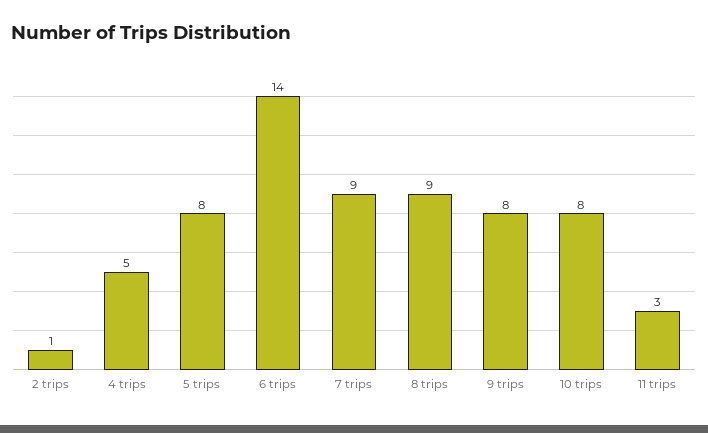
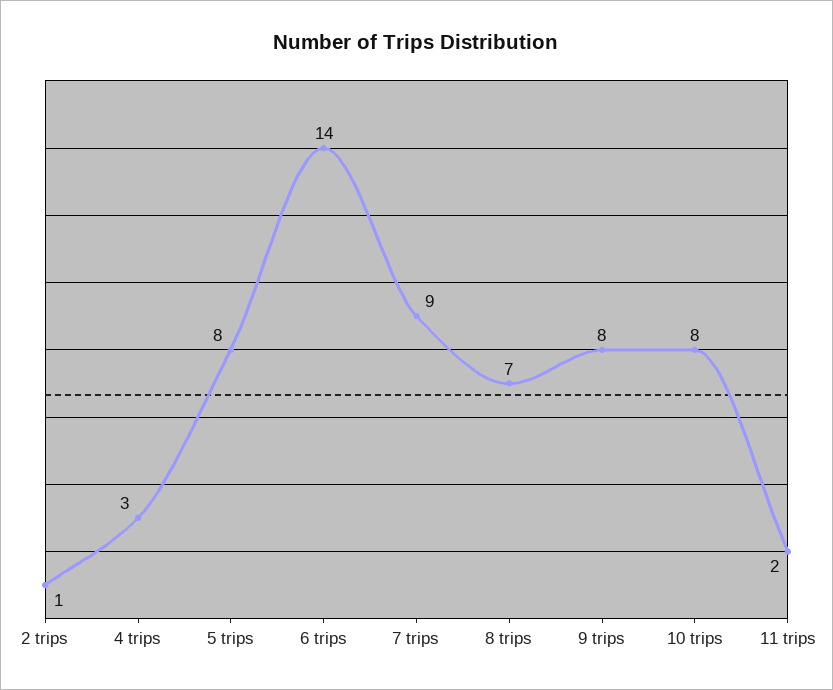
4 trips: 5 -> 3
8 trips: 9 -> 7
11 trips: 3 -> 2

